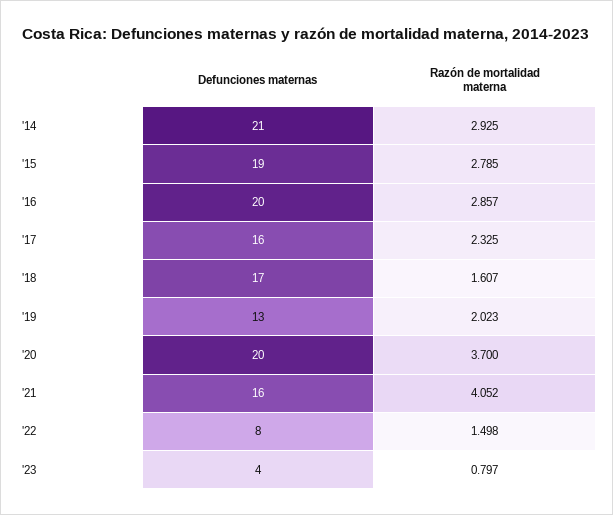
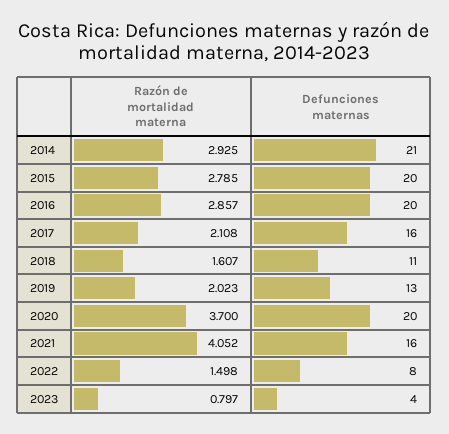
Defunciones maternas, '15: 19 -> 20
Razón de mortalidad materna, '17: 2.325 -> 2.108
Defunciones maternas, '18: 17 -> 11

